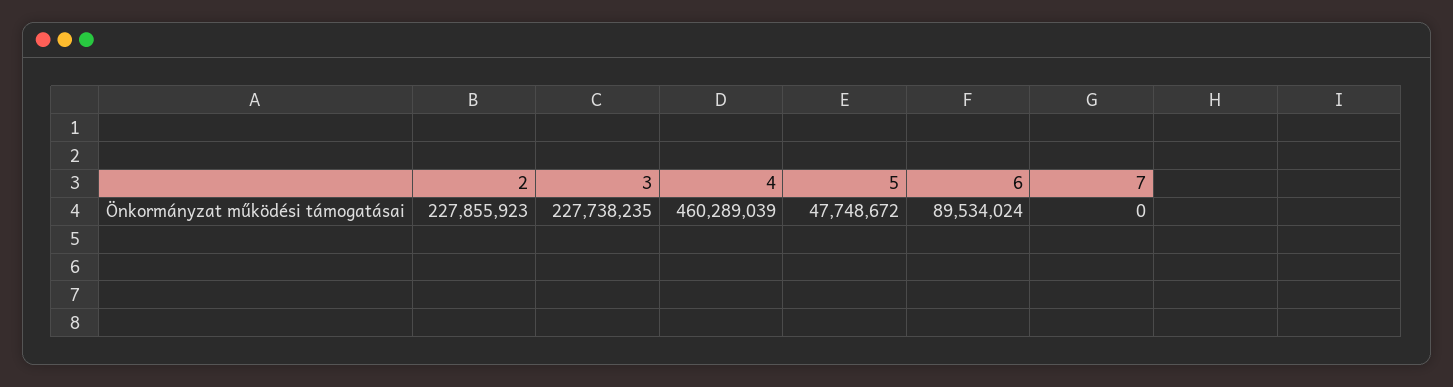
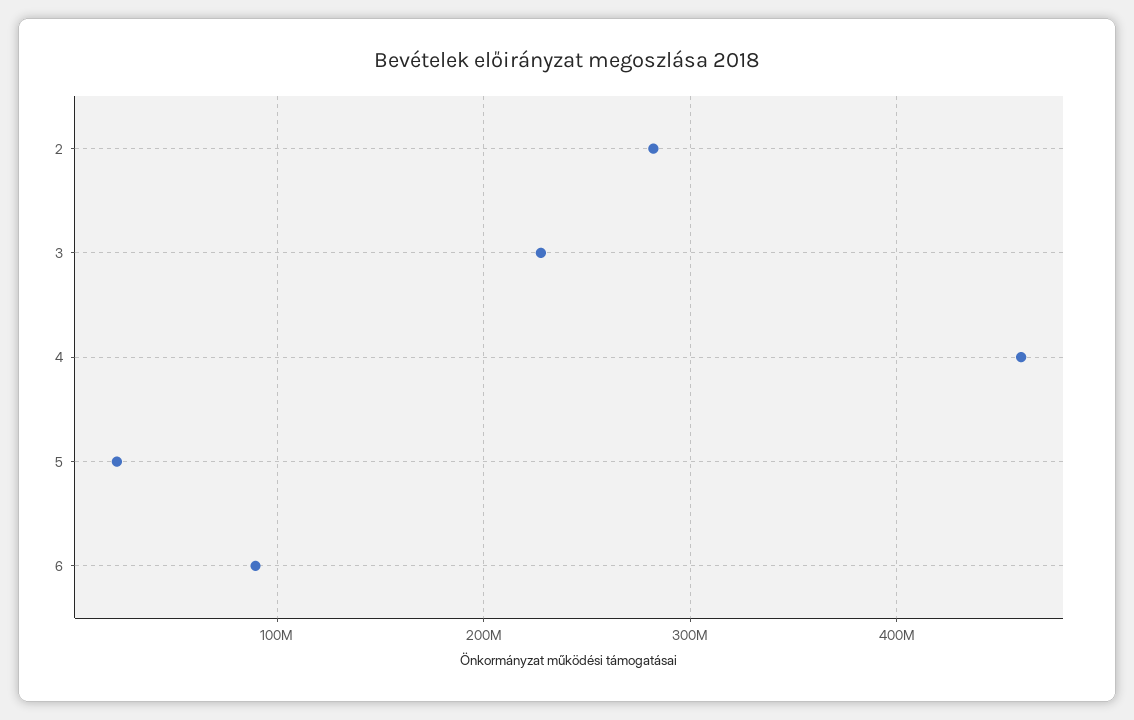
2: 227855923 -> 280000000
5: 47748672 -> 20000000
7: 0 -> none

